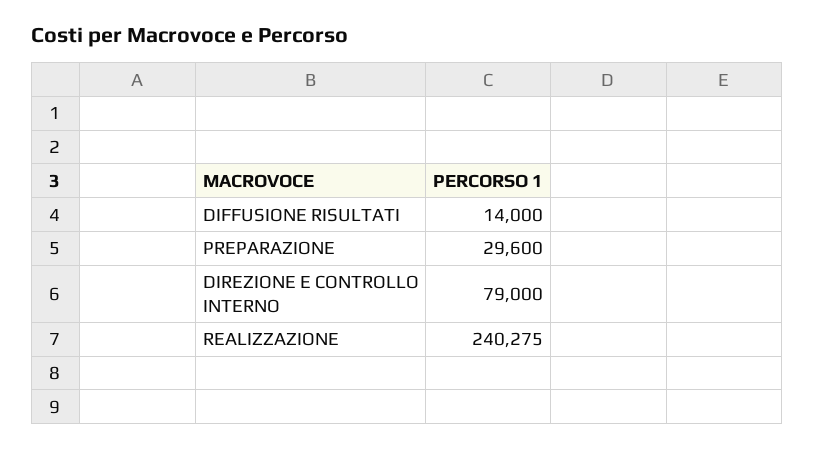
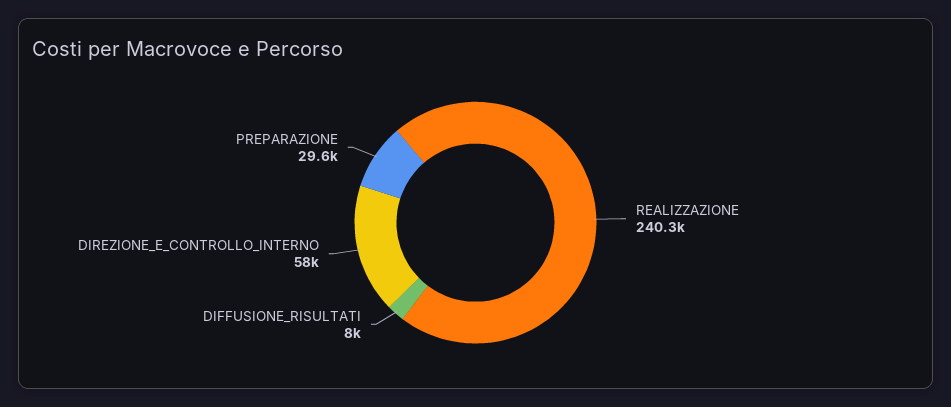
DIFFUSIONE RISULTATI: 14000 -> 8000
DIREZIONE E CONTROLLO INTERNO: 79000 -> 58000

